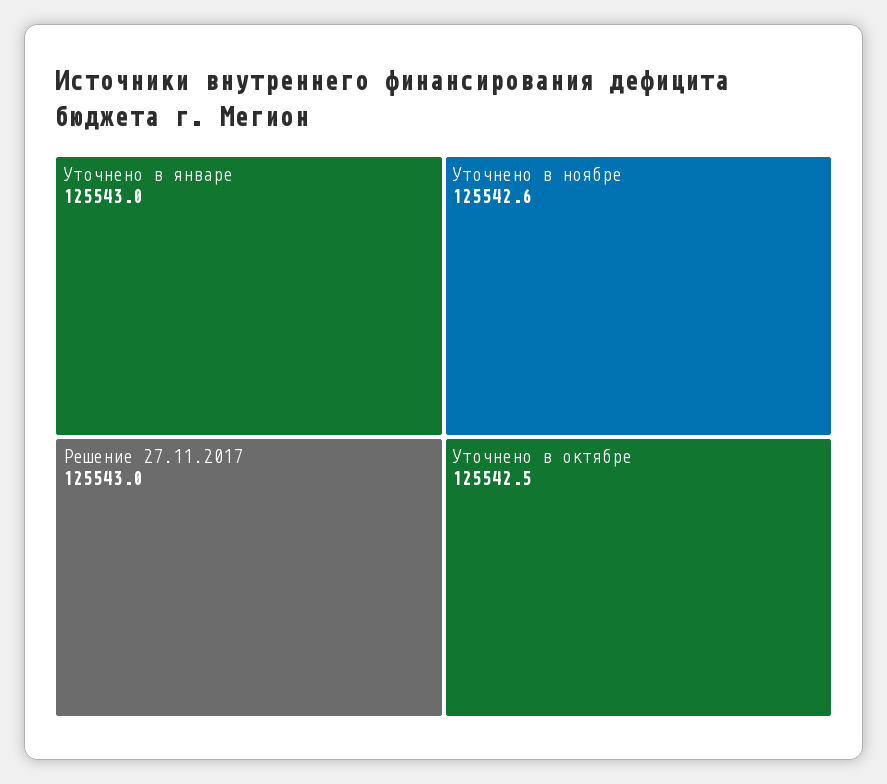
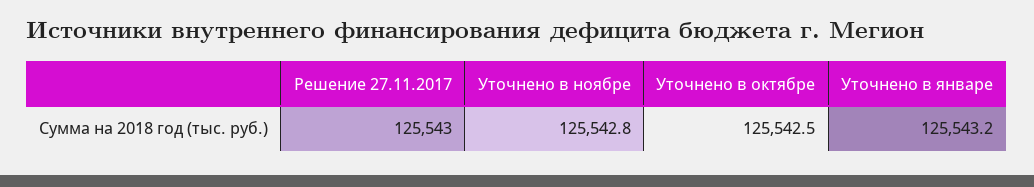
Уточнено в январе: 125543 -> 125543.2
Уточнено в ноябре: 125542.6 -> 125542.8

